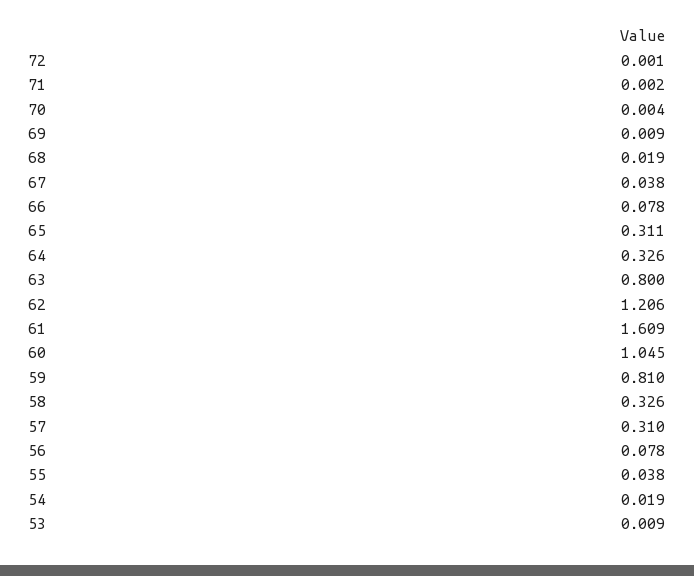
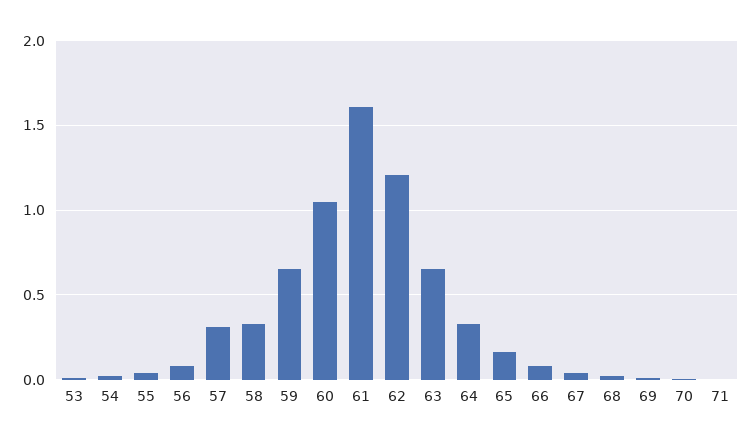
72: 0.001 -> none
65: 0.311 -> 0.15
63: 0.8 -> 0.65
59: 0.81 -> 0.65

